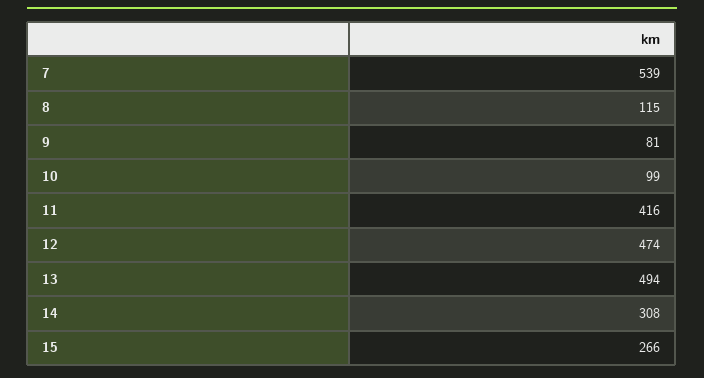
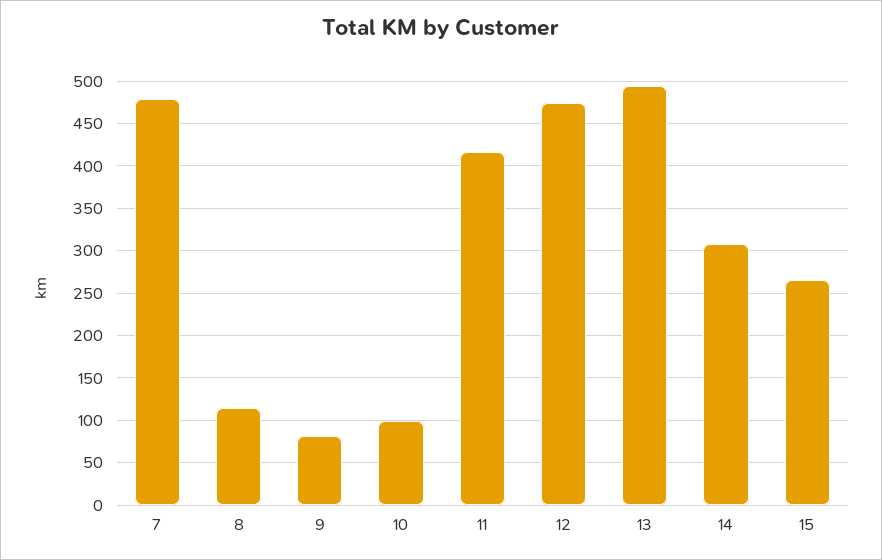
7: 539 -> 480

